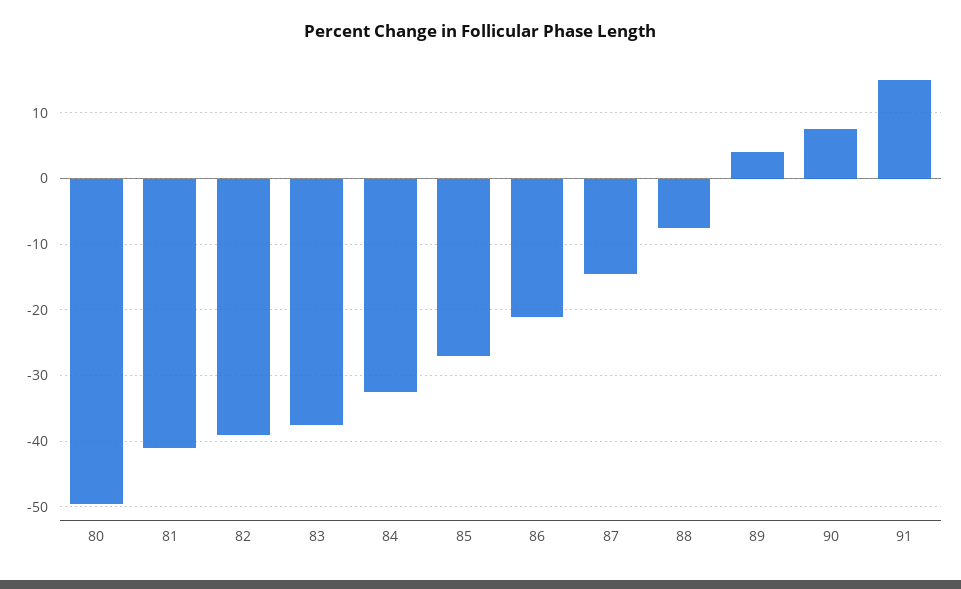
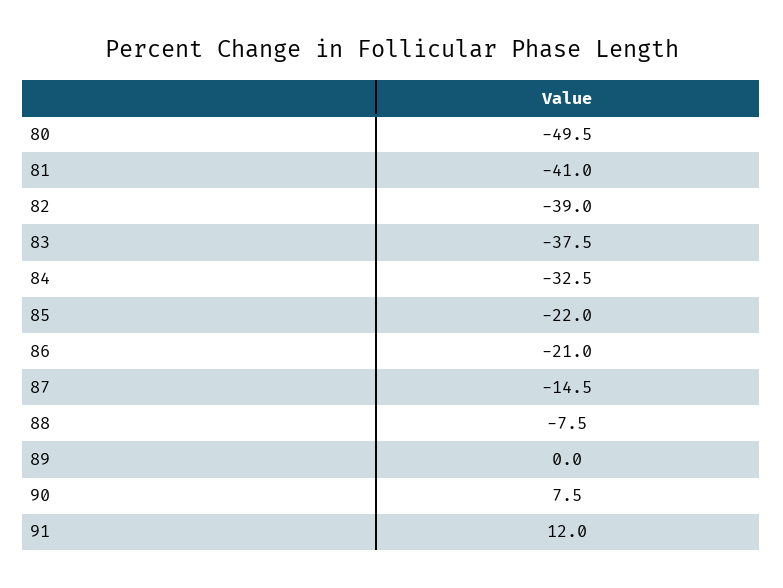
85: -27 -> -22
89: 4 -> 0
91: 15 -> 12

